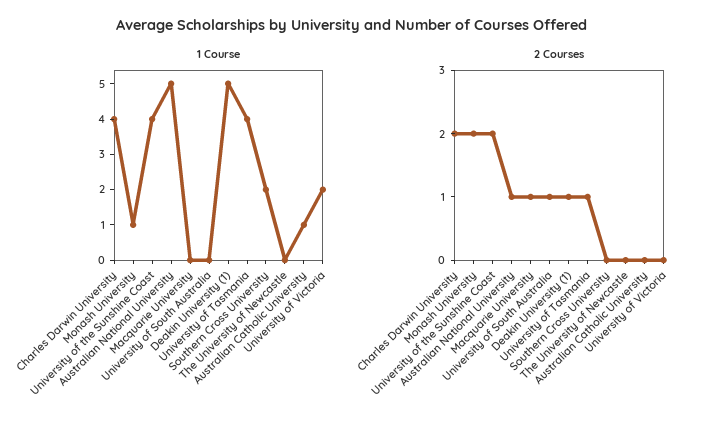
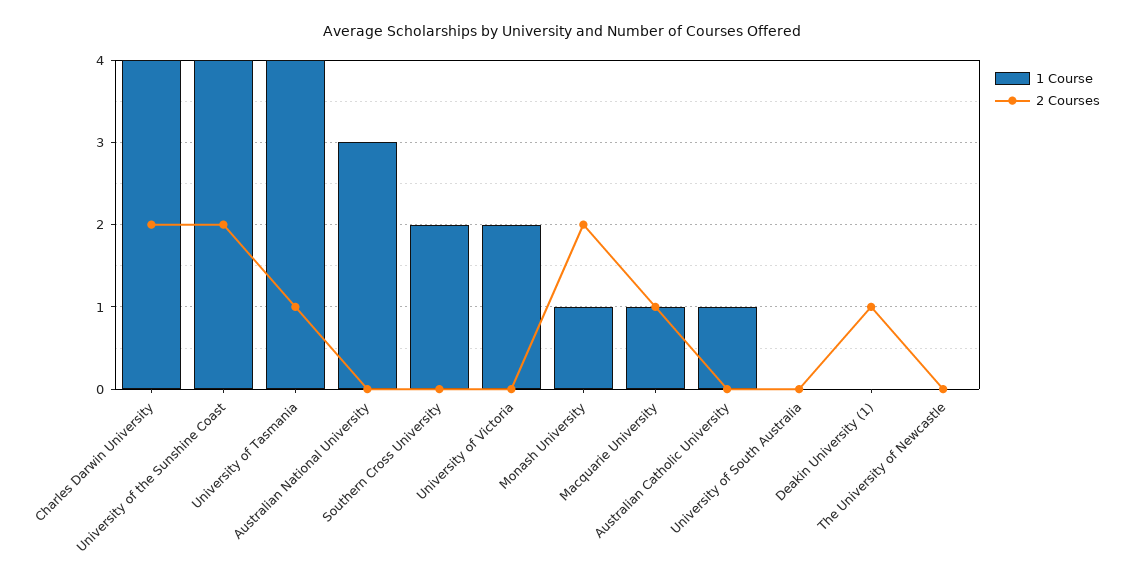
1 Course, Australian National University: 5 -> 3
1 Course, Macquarie University: 0 -> 1
1 Course, Deakin University (1): 5 -> 0
2 Courses, Australian National University: 1 -> 0
2 Courses, University of South Australia: 1 -> 0

